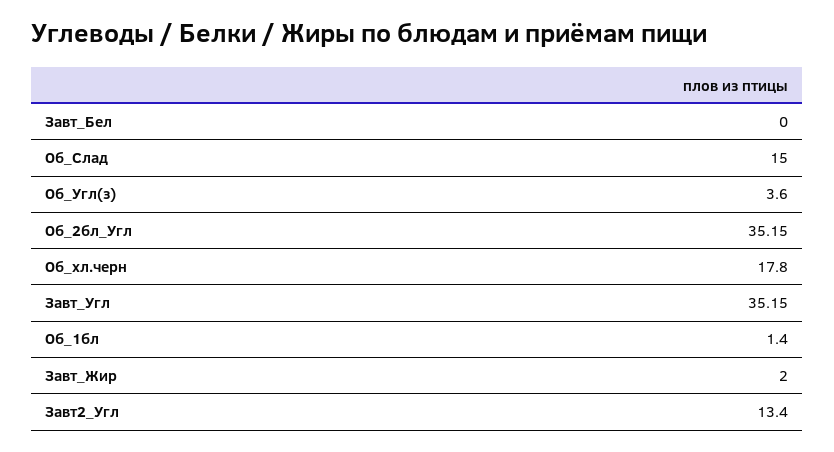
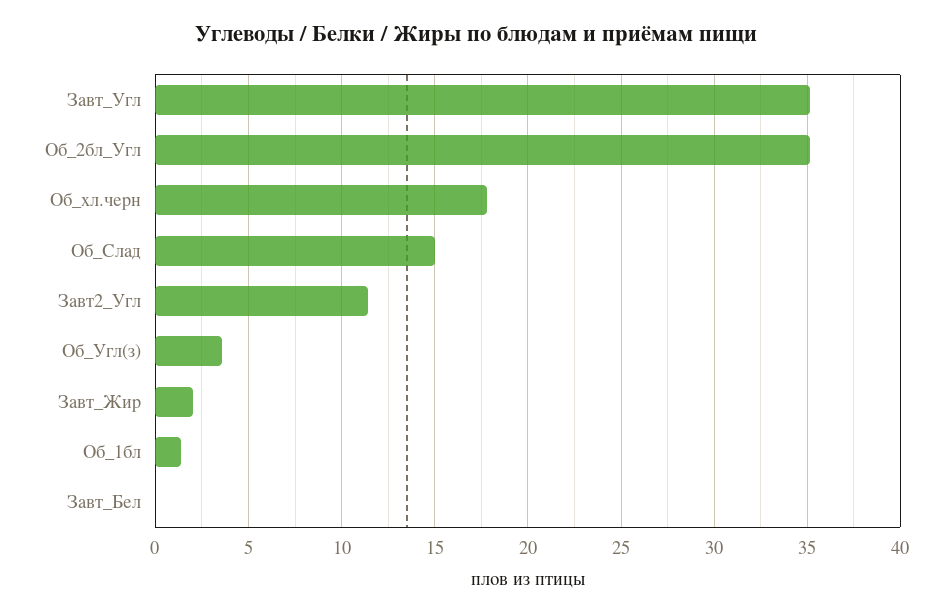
Завт2_Угл: 13.4 -> 11.5

